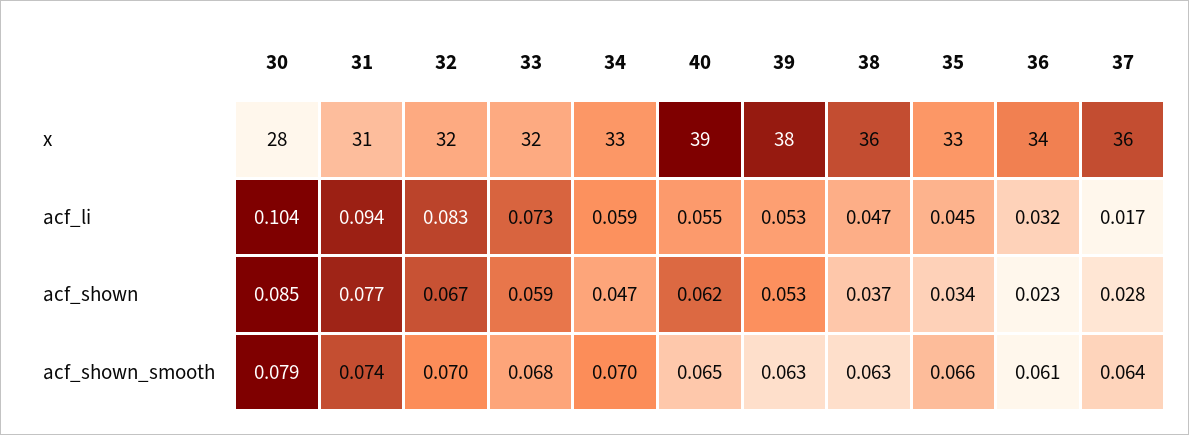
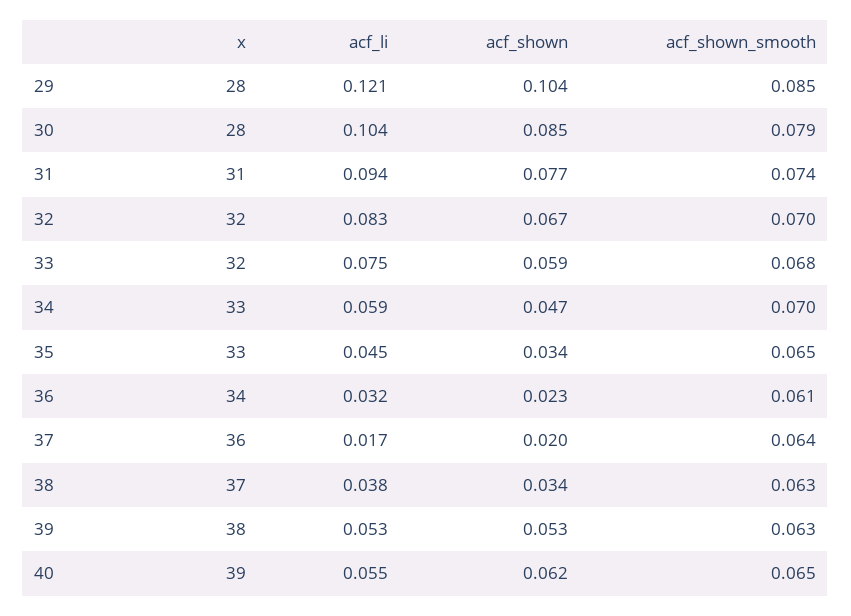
38, x: 36 -> 37
33, acf_li: 0.073 -> 0.075
38, acf_li: 0.047 -> 0.038
38, acf_shown: 0.037 -> 0.034
37, acf_shown: 0.028 -> 0.02
35, acf_shown_smooth: 0.066 -> 0.065
29, x: none -> 28
29, acf_li: none -> 0.121
29, acf_shown: none -> 0.104
29, acf_shown_smooth: none -> 0.085

